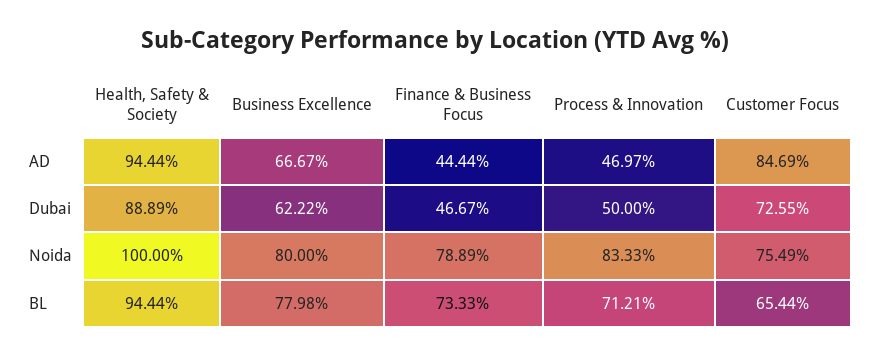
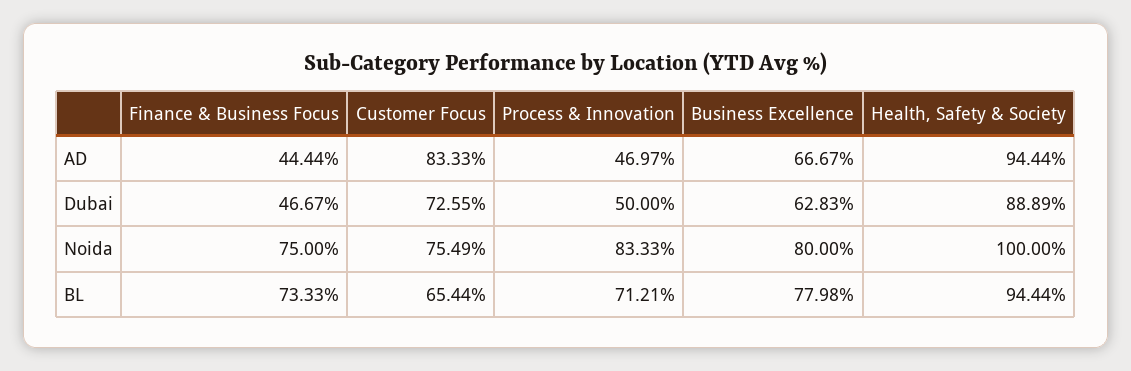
Customer Focus, AD: 84.69 -> 83.33
Business Excellence, Dubai: 62.22 -> 62.83
Finance & Business Focus, Noida: 78.89 -> 75

